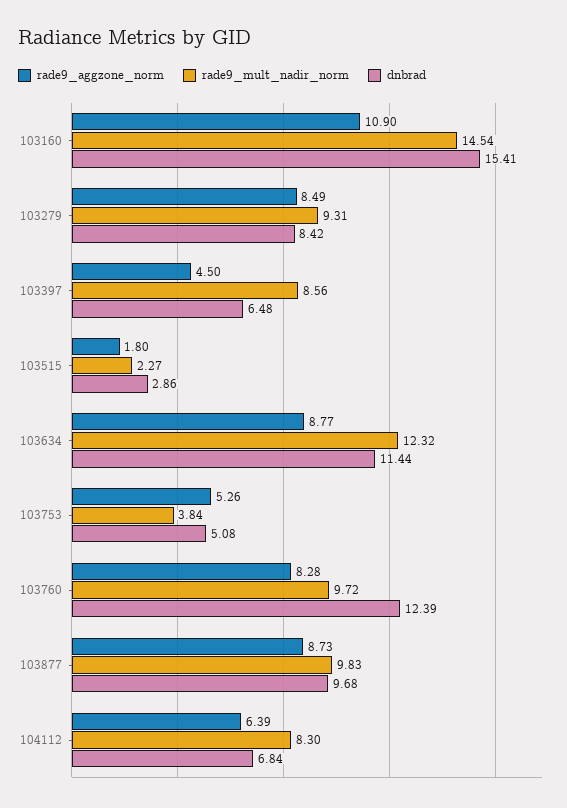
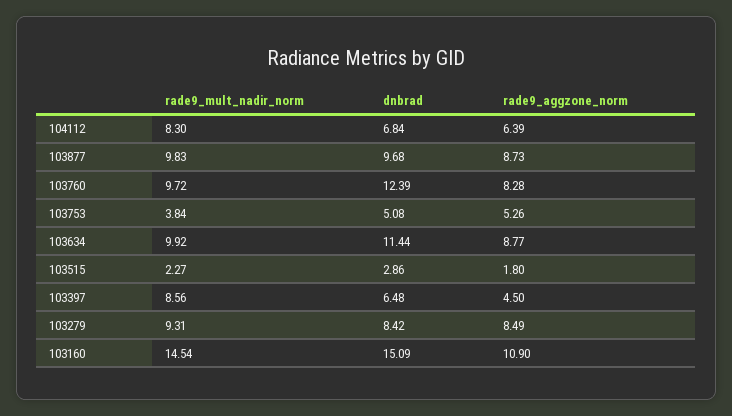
dnbrad, 103160: 15.41 -> 15.09
rade9_mult_nadir_norm, 103634: 12.32 -> 9.92

